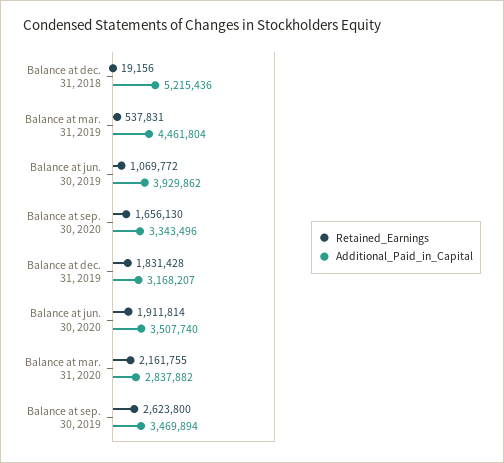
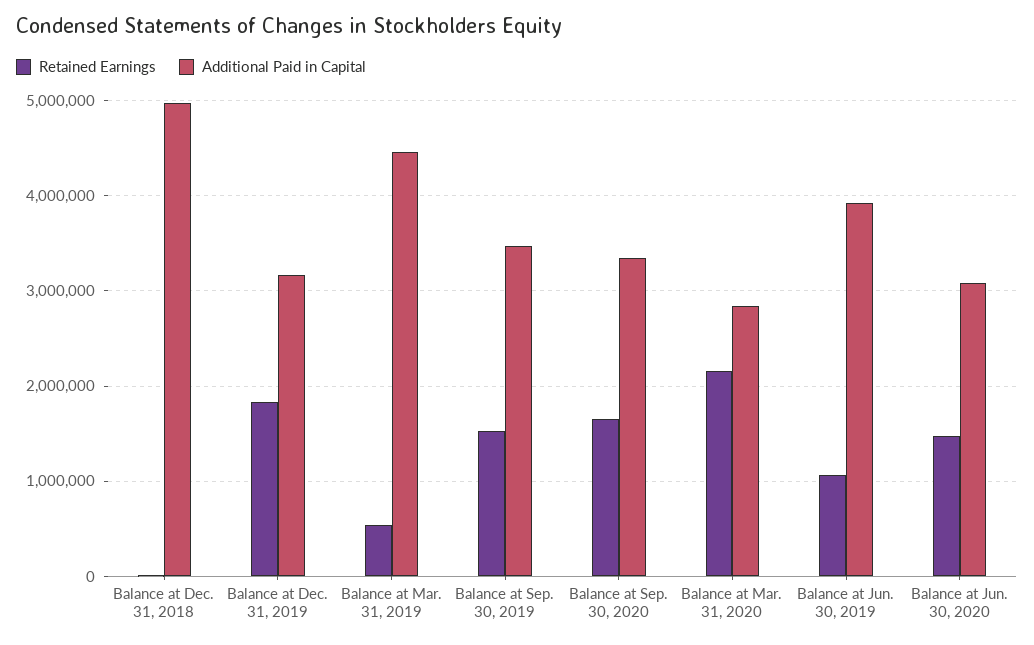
Additional_Paid_in_Capital, Balance at dec. 31, 2018: 5215436 -> 5000000
Retained_Earnings, Balance at jun. 30, 2020: 1911814 -> 1500000
Additional_Paid_in_Capital, Balance at jun. 30, 2020: 3507740 -> 3100000
Retained_Earnings, Balance at sep. 30, 2019: 2623800 -> 1500000

